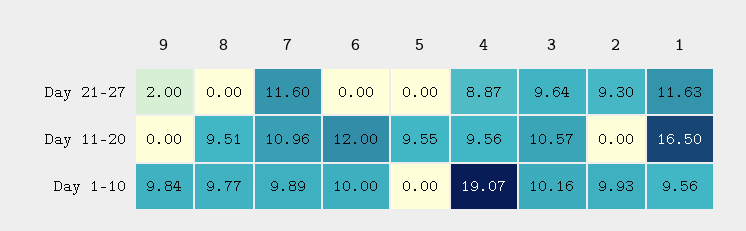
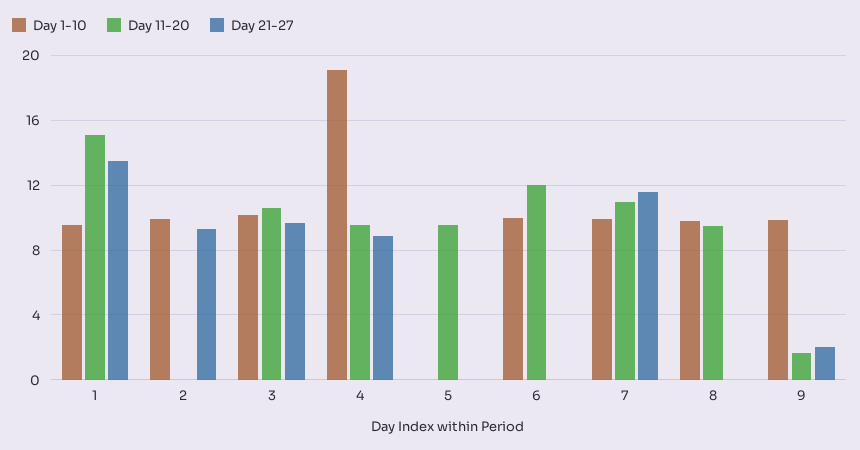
Day 21-27, 1: 11.63 -> 13.5
Day 11-20, 9: 0 -> 1.5
Day 11-20, 1: 16.5 -> 15

